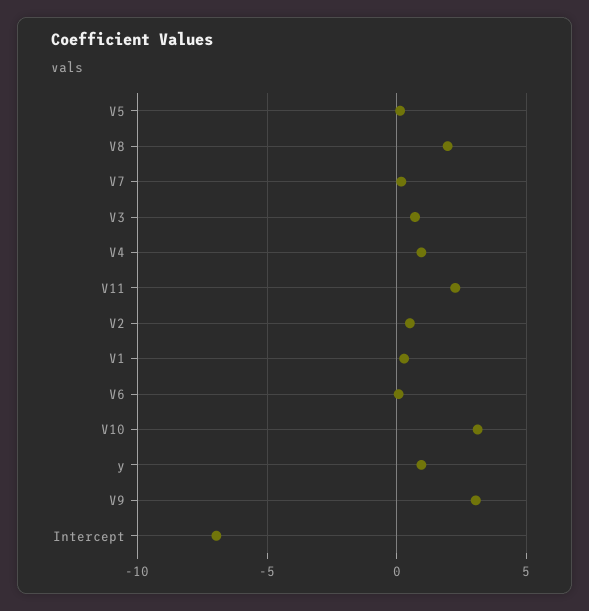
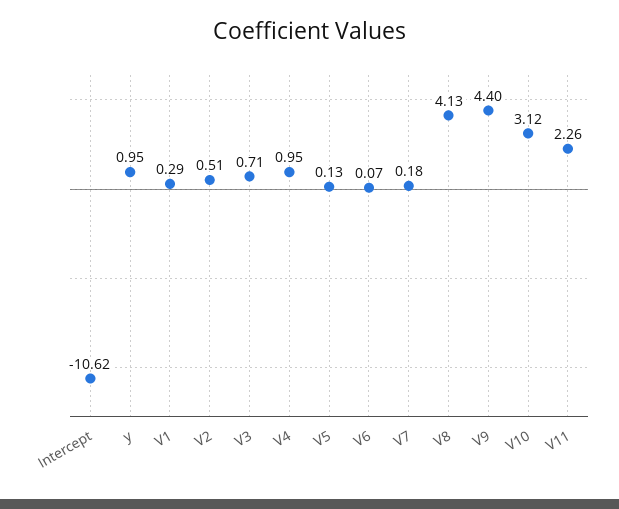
V8: 2 -> 4.13
V9: 3 -> 4.4
Intercept: -7 -> -10.62

